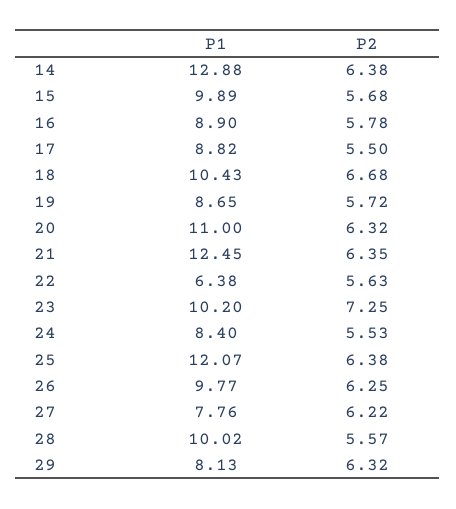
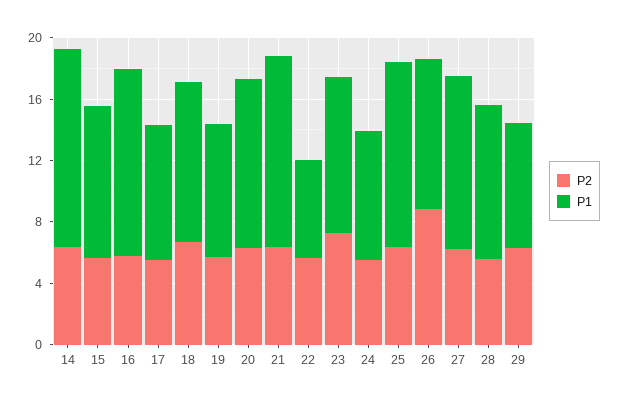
P1, 16: 8.9 -> 12
P2, 26: 6.25 -> 9
P1, 27: 7.76 -> 11

